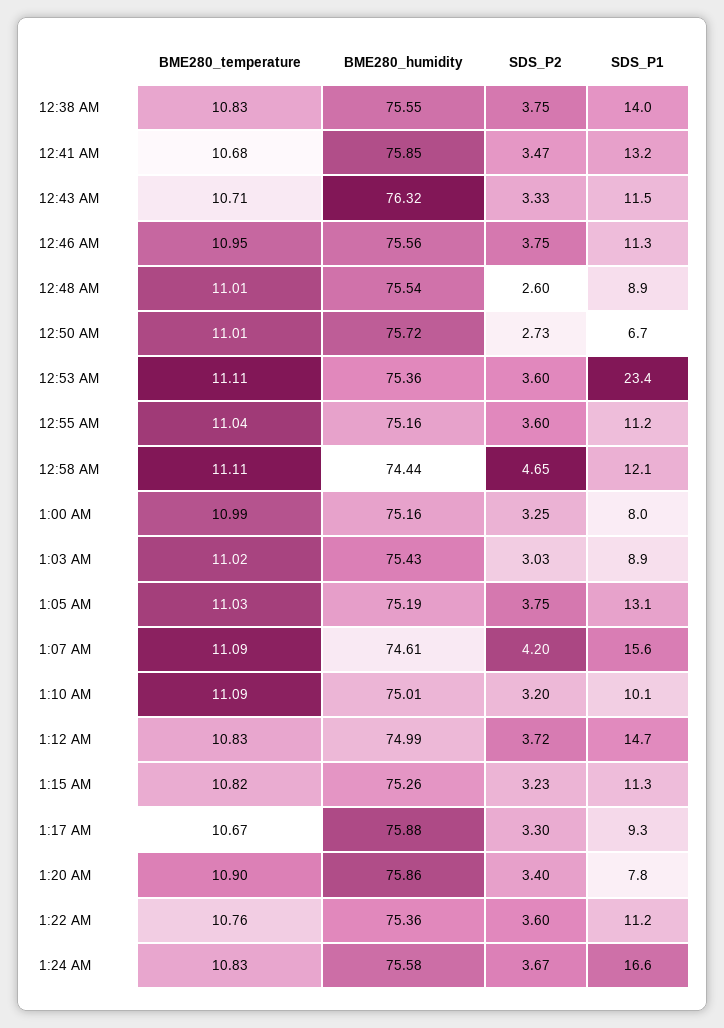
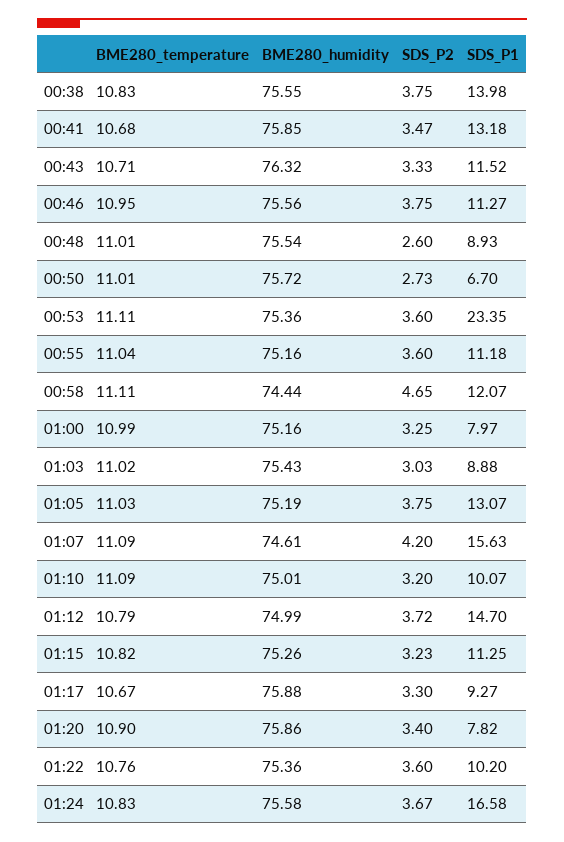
BME280_temperature, 1:12 AM: 10.83 -> 10.79
SDS_P1, 1:22 AM: 11.2 -> 10.2

